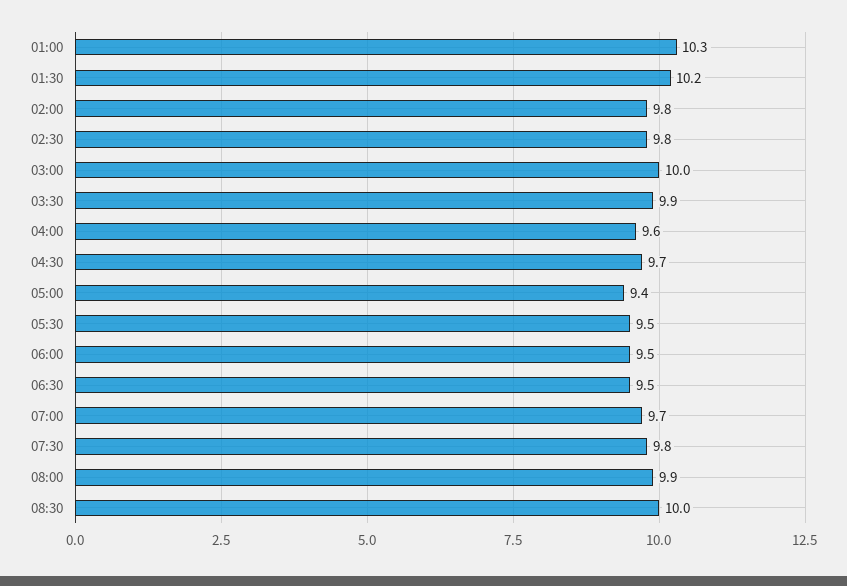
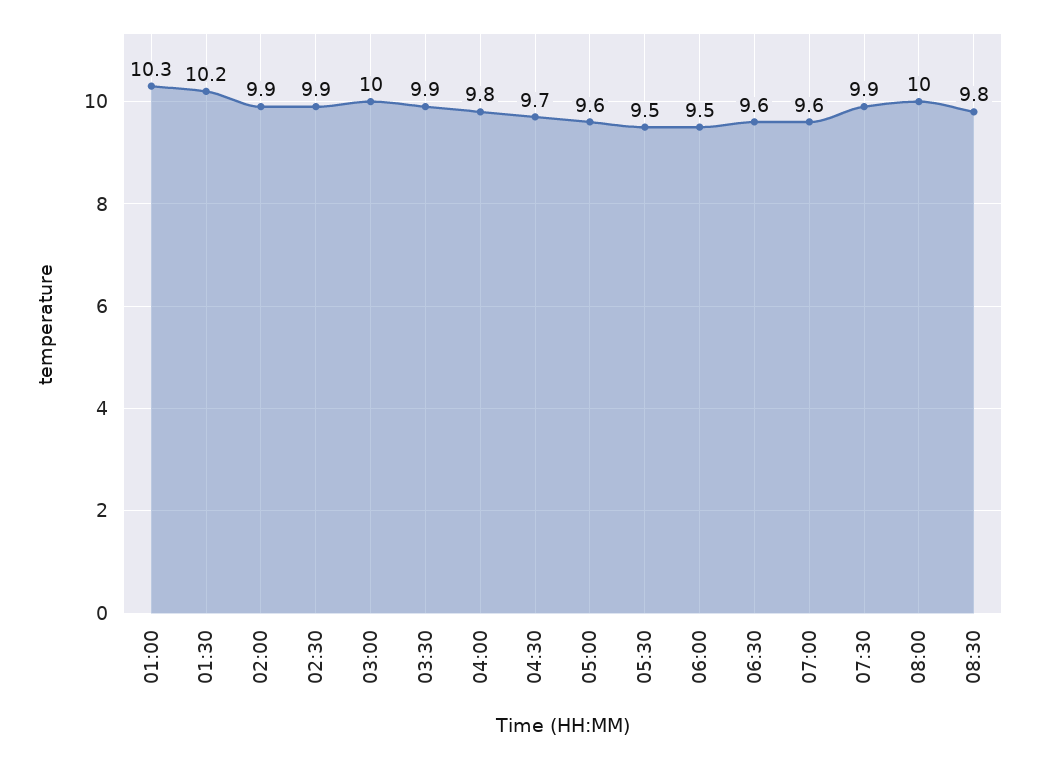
02:00: 9.8 -> 9.9
02:30: 9.8 -> 9.9
04:00: 9.6 -> 9.8
05:00: 9.4 -> 9.6
06:30: 9.5 -> 9.6
07:00: 9.7 -> 9.6
07:30: 9.8 -> 9.9
08:00: 9.9 -> 10
08:30: 10 -> 9.8

